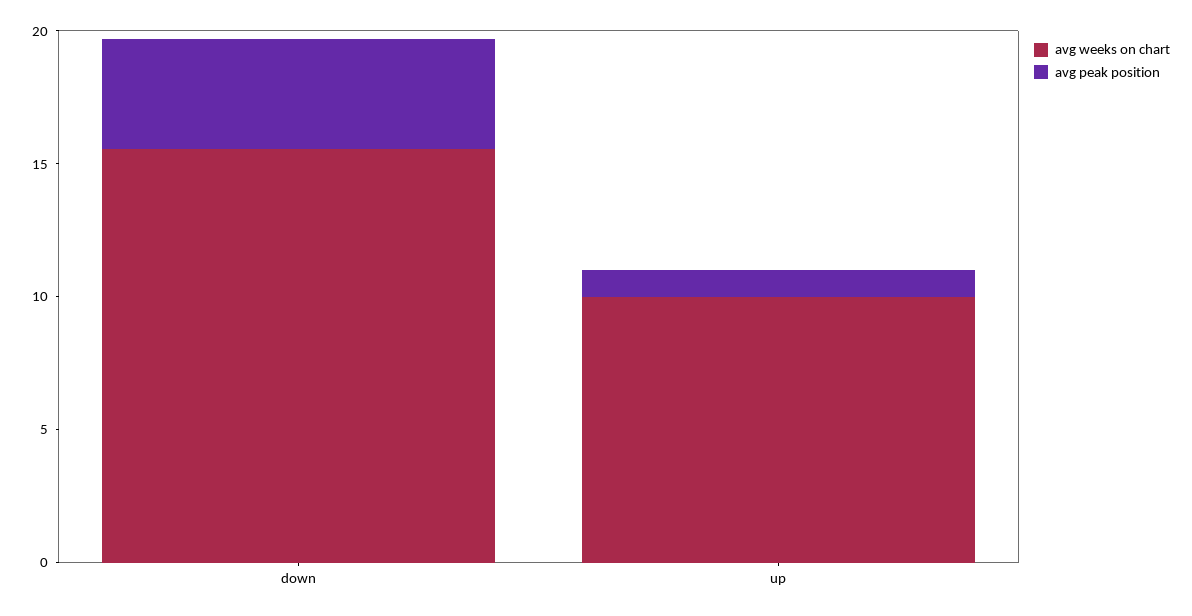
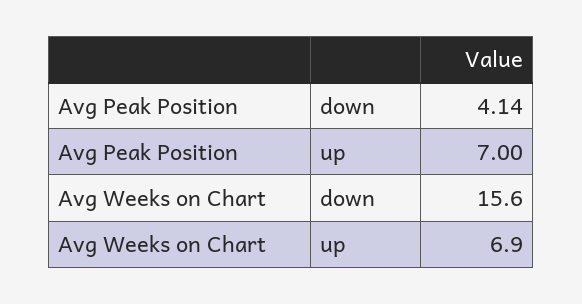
avg weeks on chart, up: 10 -> 6.9
avg peak position, up: 1 -> 7

